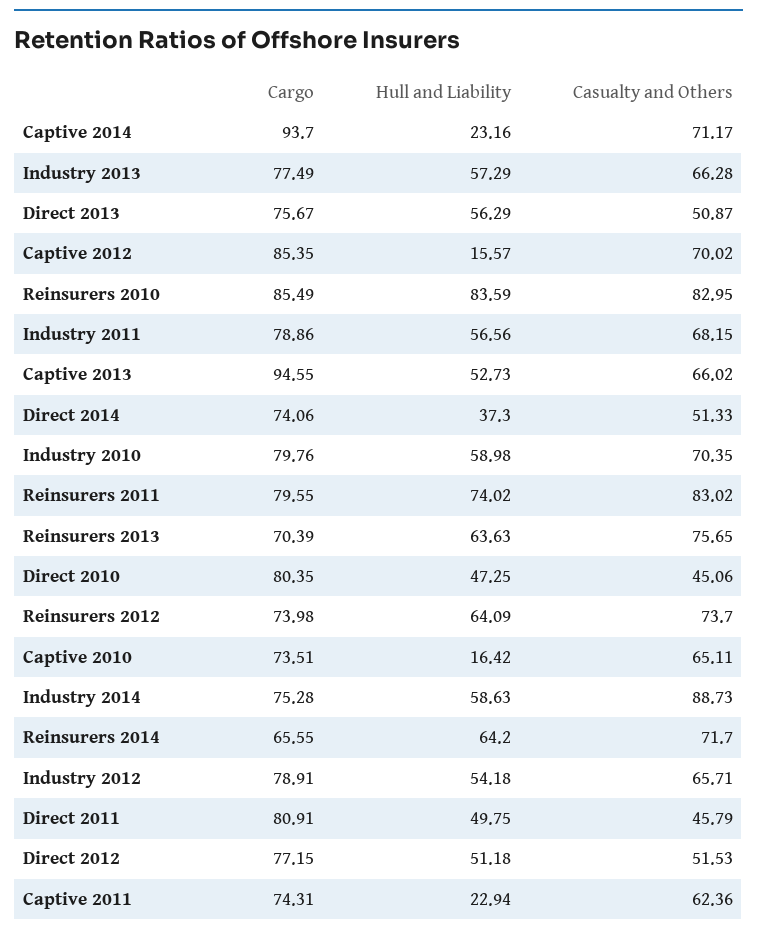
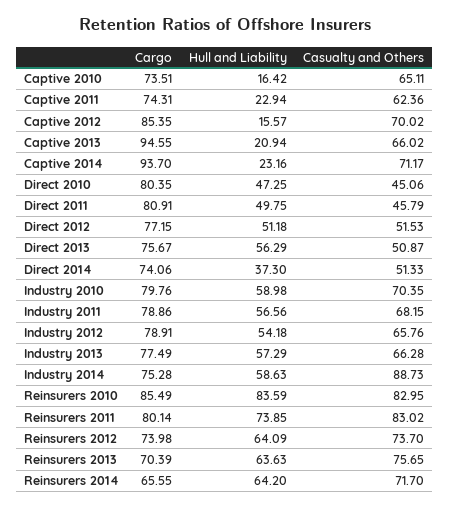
Hull and Liability, Captive 2013: 52.73 -> 20.94
Cargo, Reinsurers 2011: 79.55 -> 80.14
Hull and Liability, Reinsurers 2011: 74.02 -> 73.85
Casualty and Others, Industry 2012: 65.71 -> 65.76

